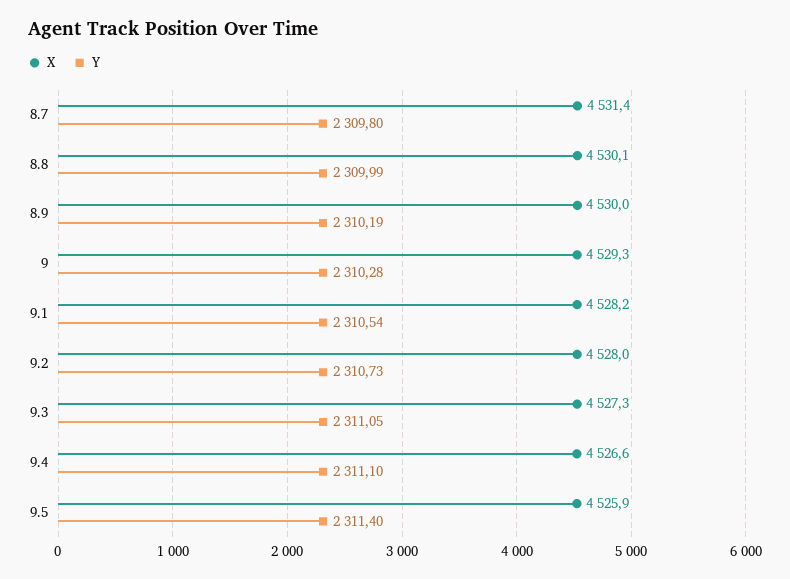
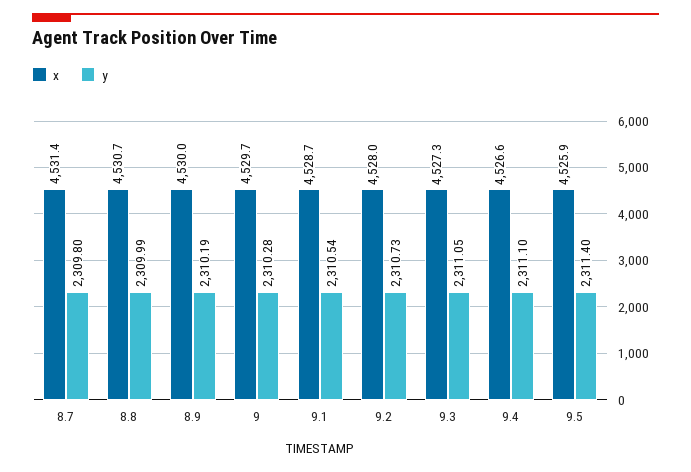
X, 8.8: 4530.1 -> 4530.7
X, 9: 4529.3 -> 4529.7
X, 9.1: 4528.2 -> 4528.7

